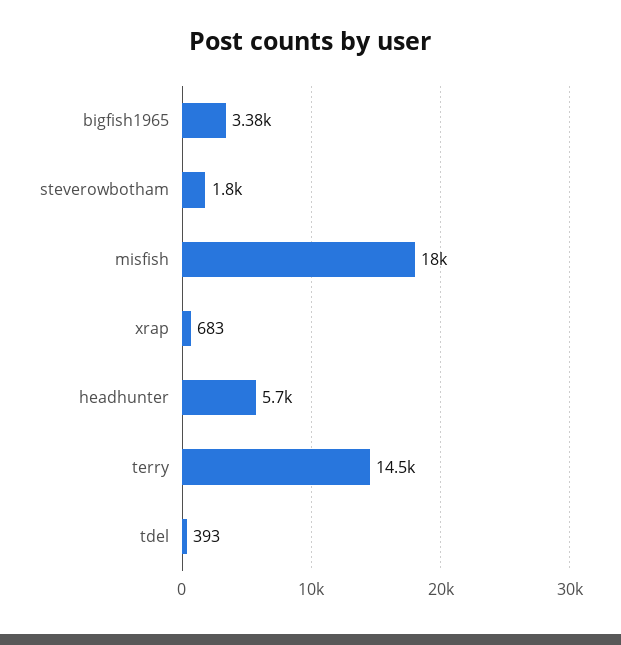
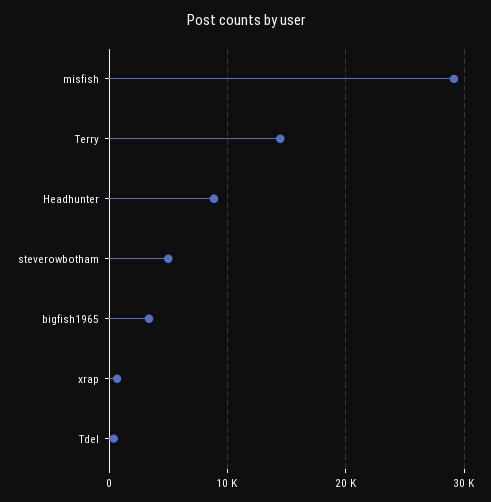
steverowbotham: 1800 -> 5000
misfish: 18000 -> 29000
headhunter: 5700 -> 9000

